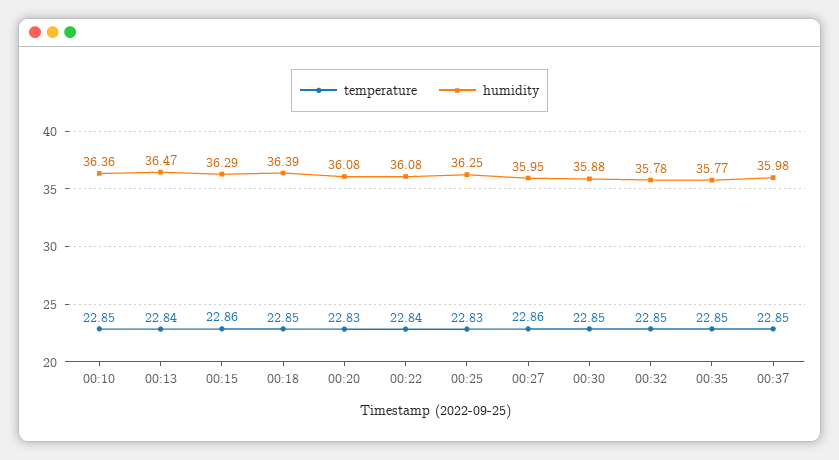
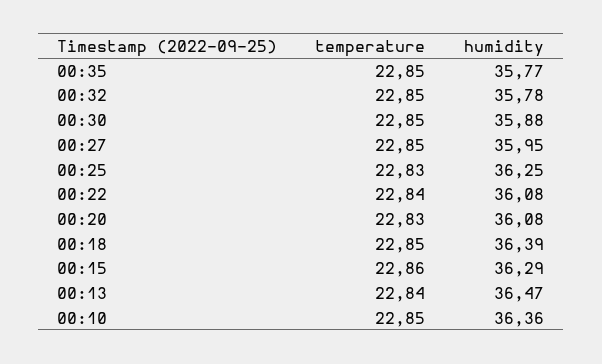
temperature, 00:27: 22.86 -> 22.85
temperature, 00:37: 22.85 -> none
humidity, 00:37: 35.98 -> none

